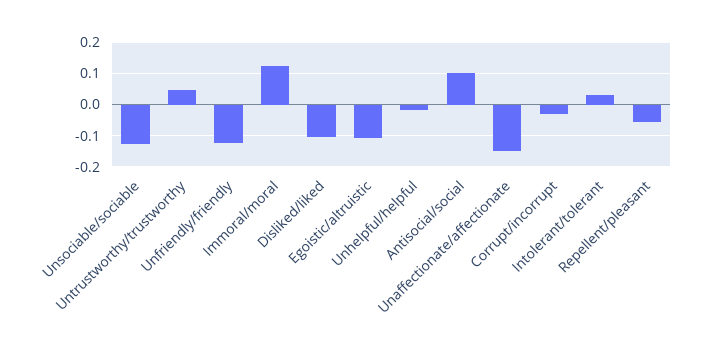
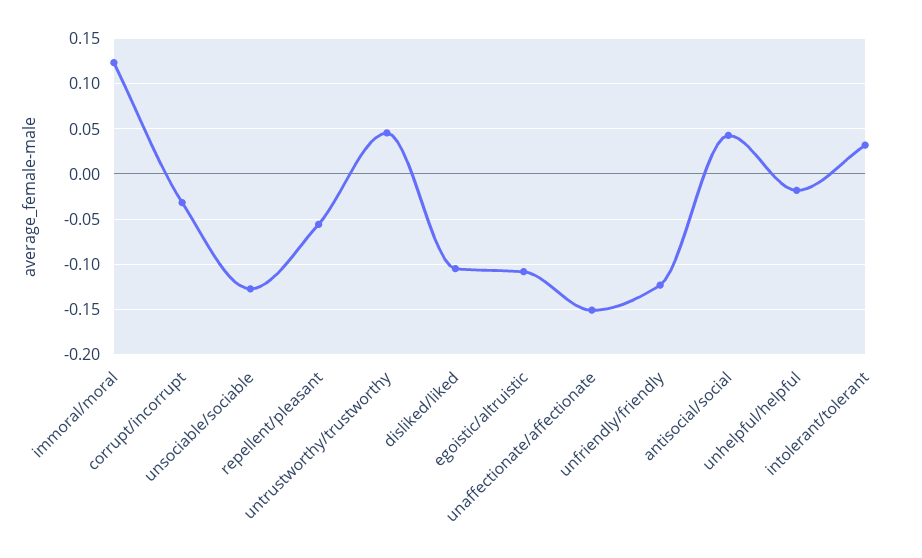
Antisocial/social: 0.1 -> 0.04

